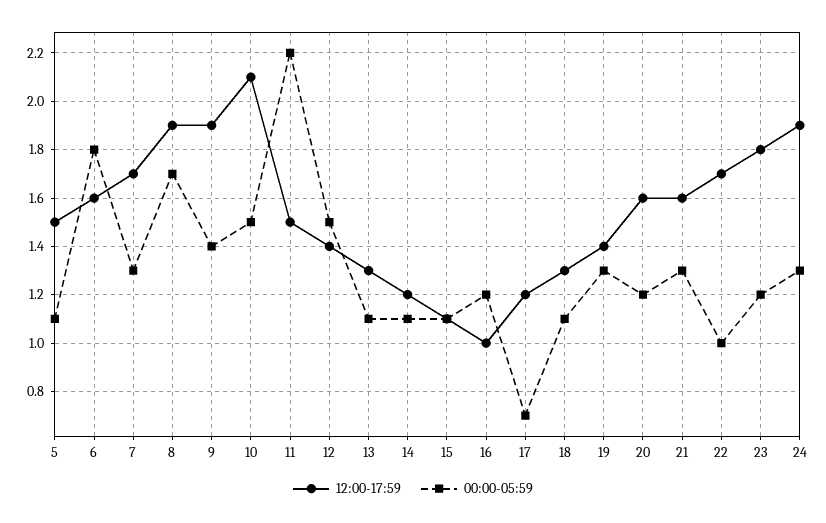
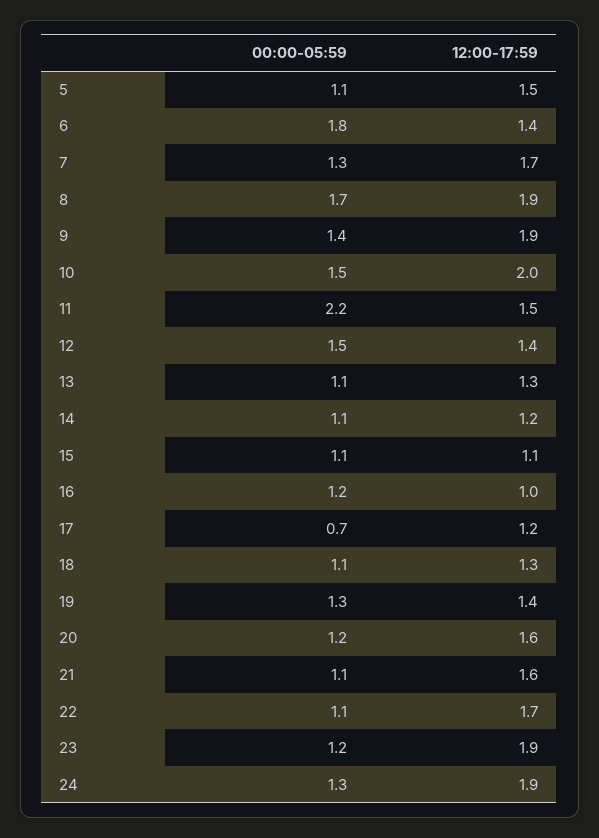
12:00-17:59, 6: 1.6 -> 1.4
12:00-17:59, 10: 2.1 -> 2
00:00-05:59, 21: 1.3 -> 1.1
00:00-05:59, 22: 1 -> 1.1
12:00-17:59, 23: 1.8 -> 1.9

